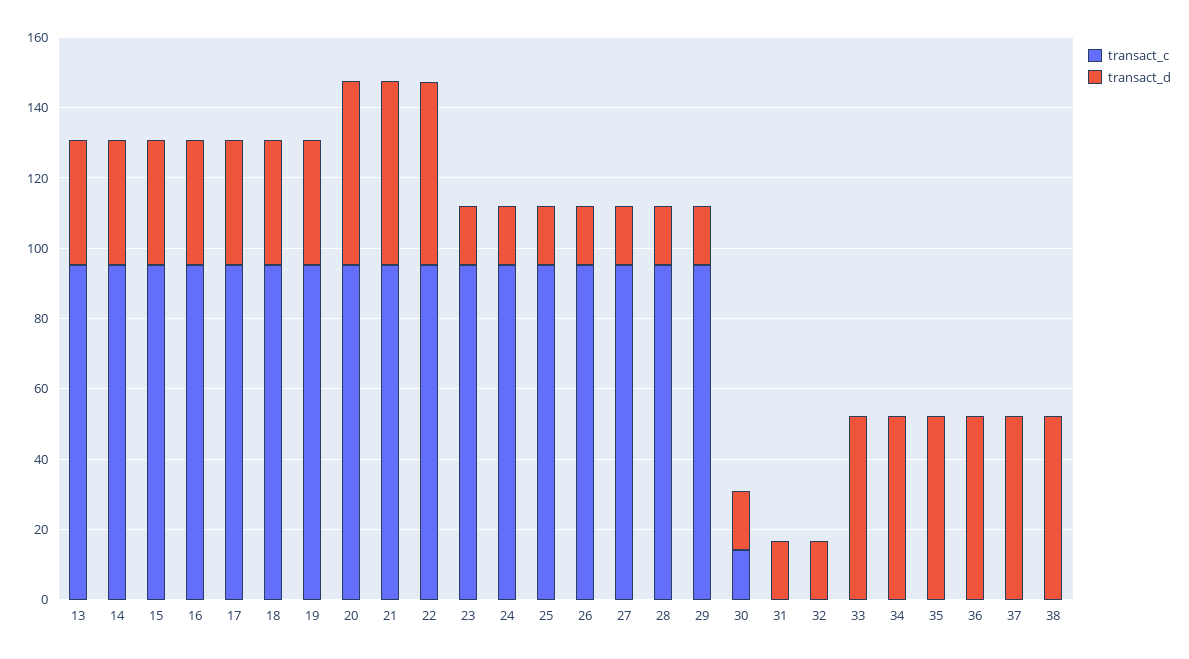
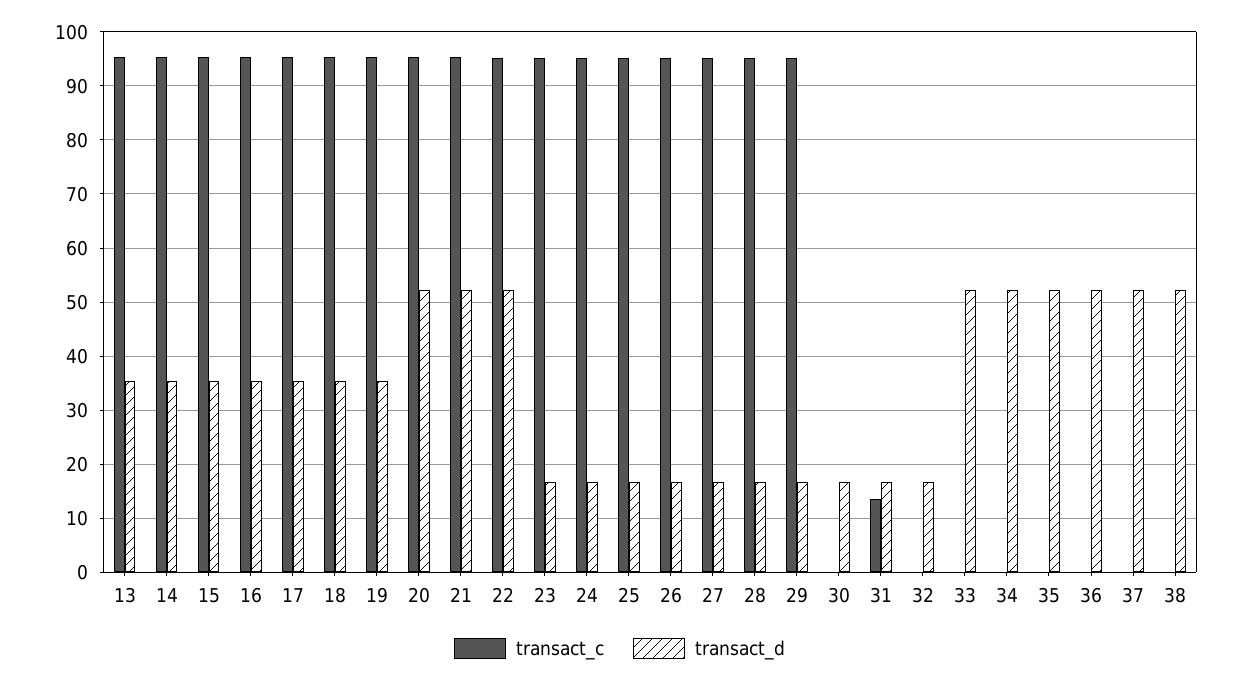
transact_c, 30: 15 -> 0
transact_c, 31: 0 -> 14

